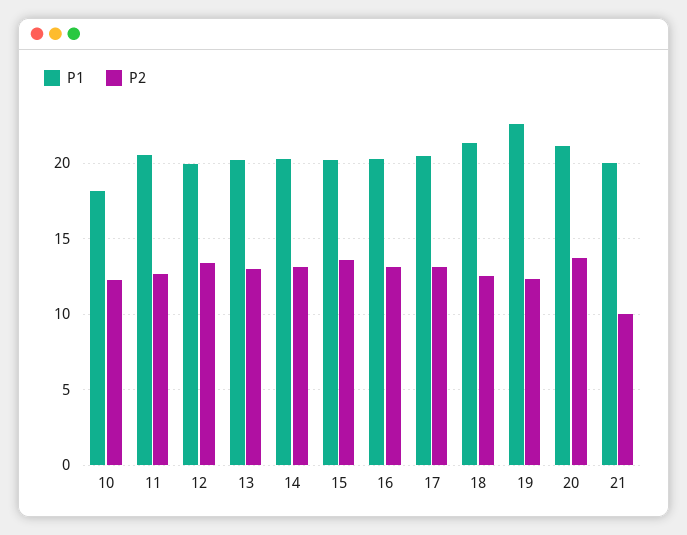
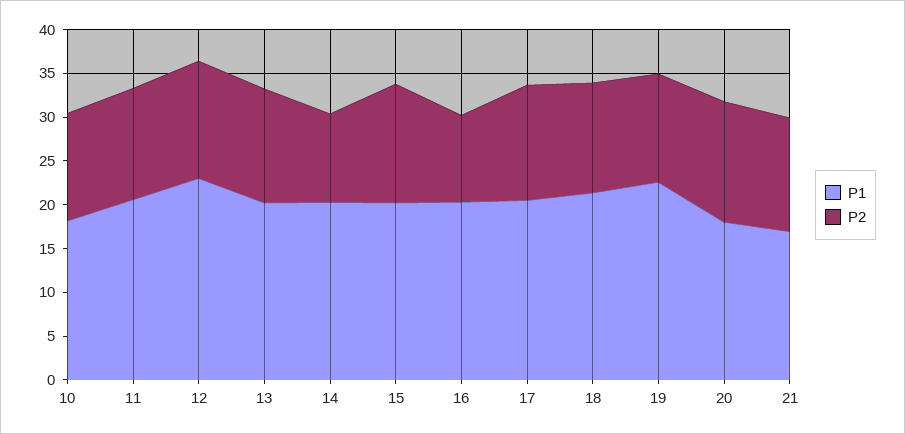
P1, 12: 20 -> 23
P2, 14: 13 -> 10
P2, 16: 13 -> 10
P1, 20: 21 -> 18
P1, 21: 20 -> 17
P2, 21: 10 -> 13

